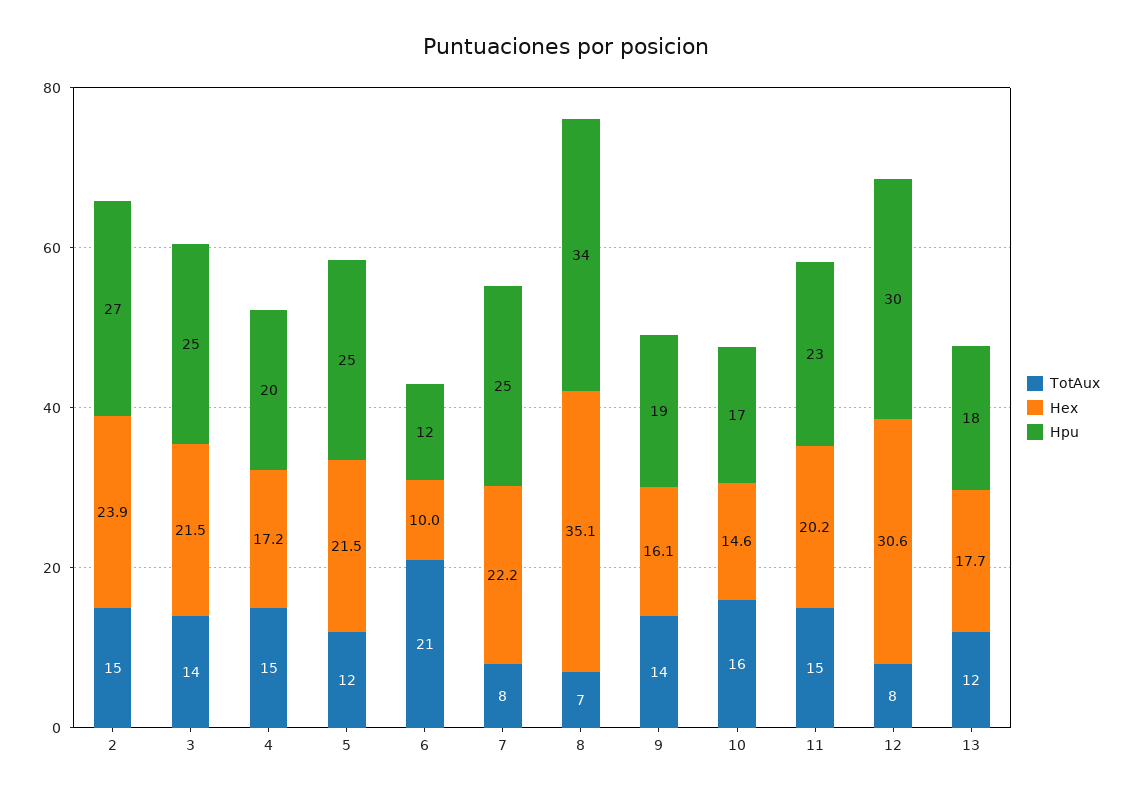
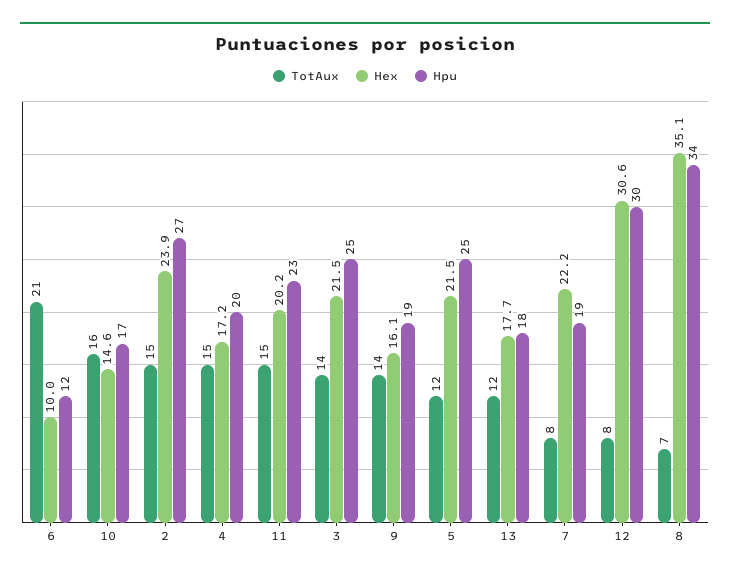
Hpu, 7: 25 -> 19

